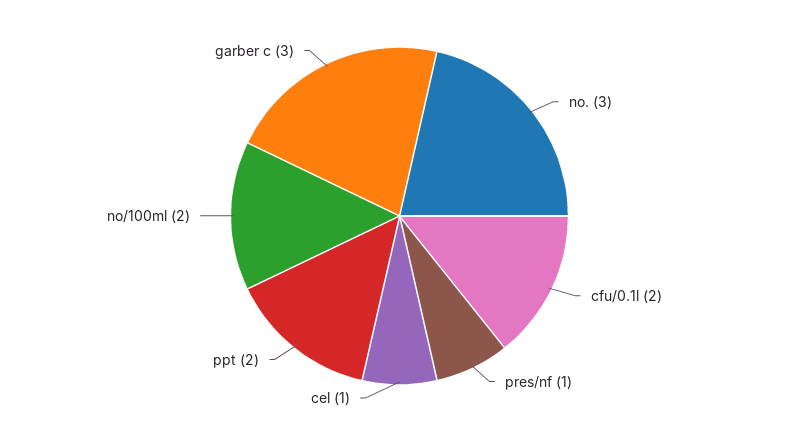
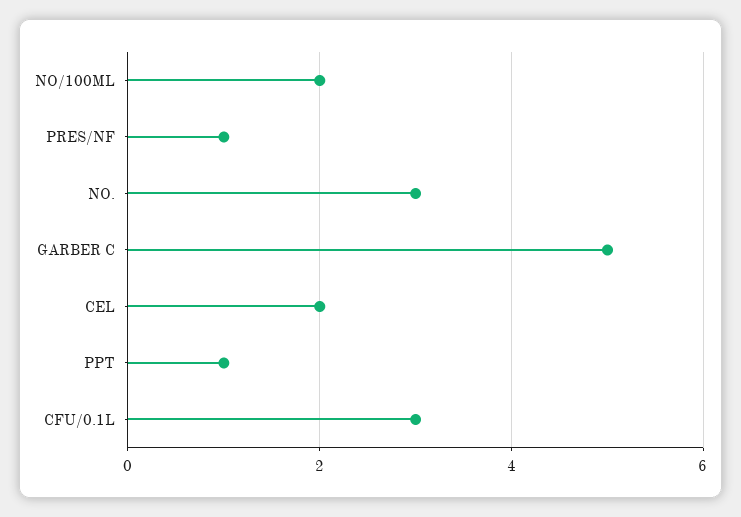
cfu/0.1l: 2 -> 3
cel: 1 -> 2
ppt: 2 -> 1
garber c: 3 -> 5

